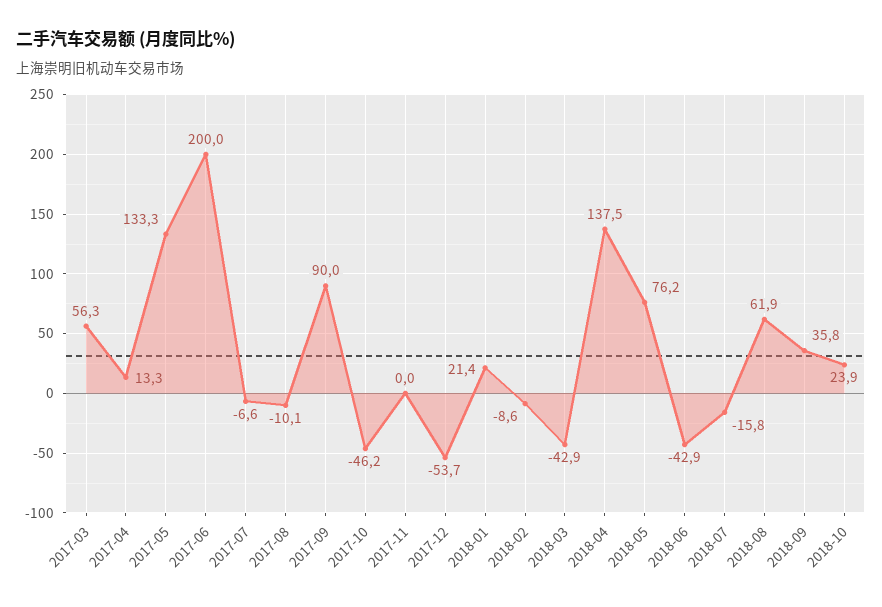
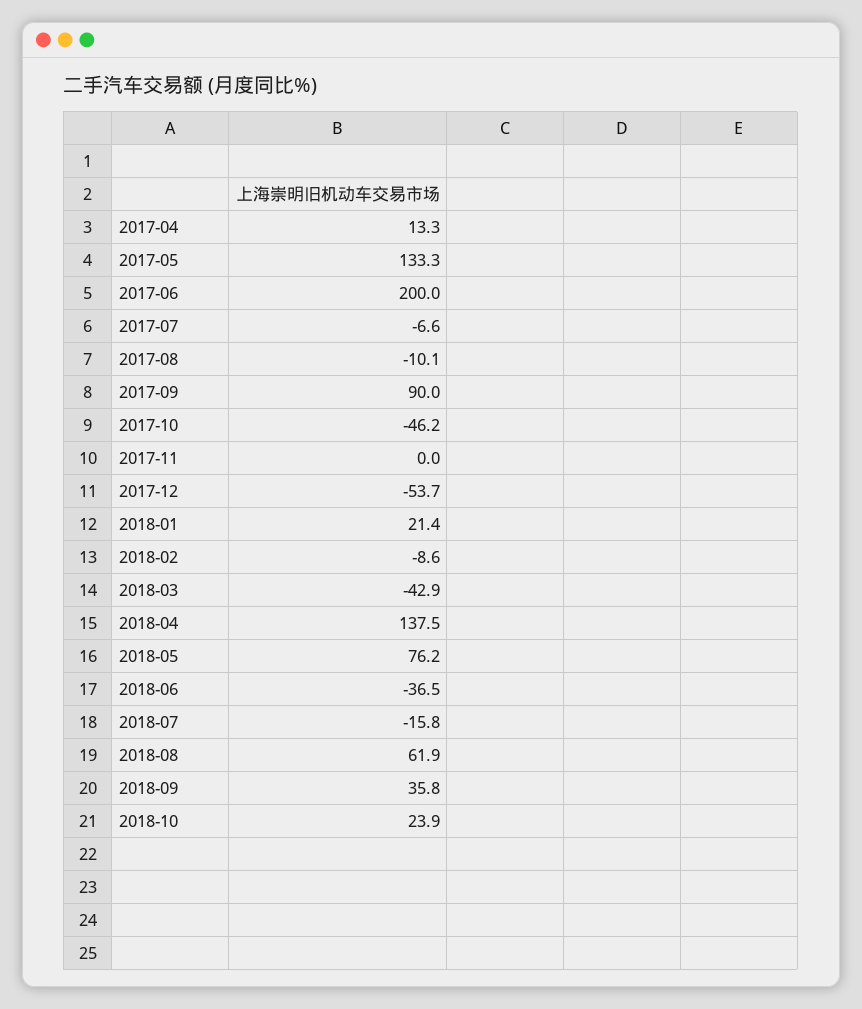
2017-03: 56.3 -> none
2018-06: -42.9 -> -36.5

